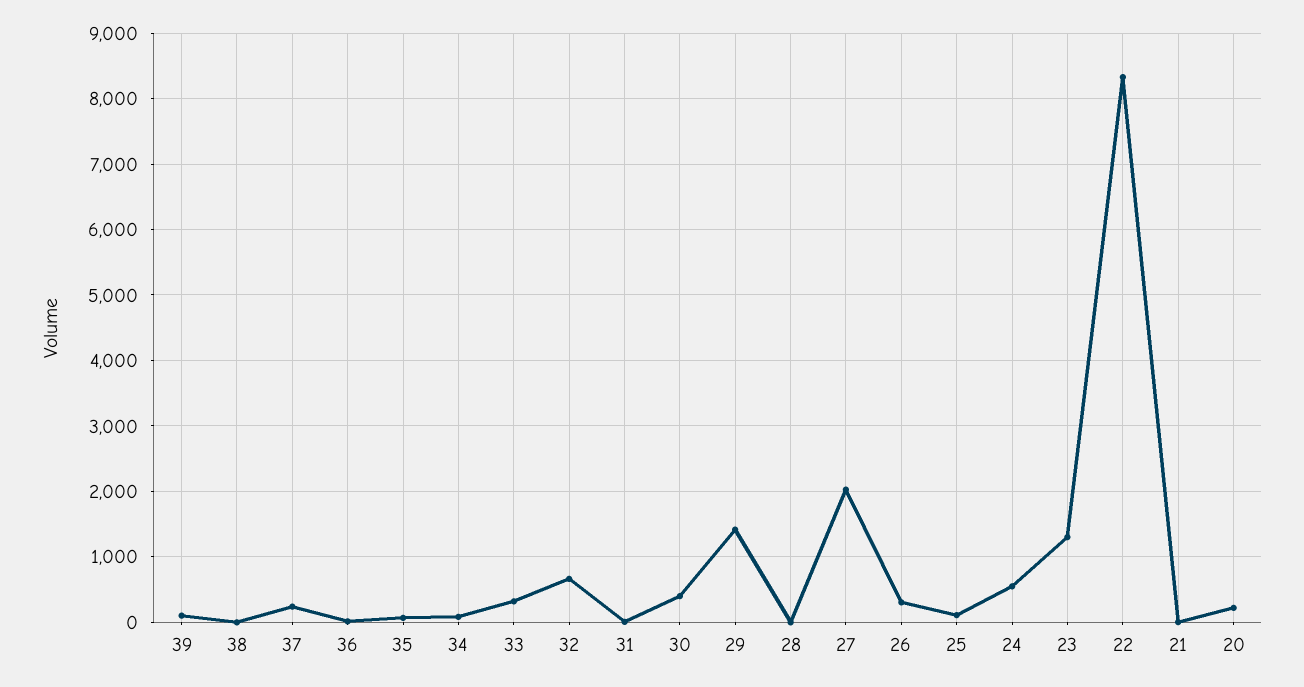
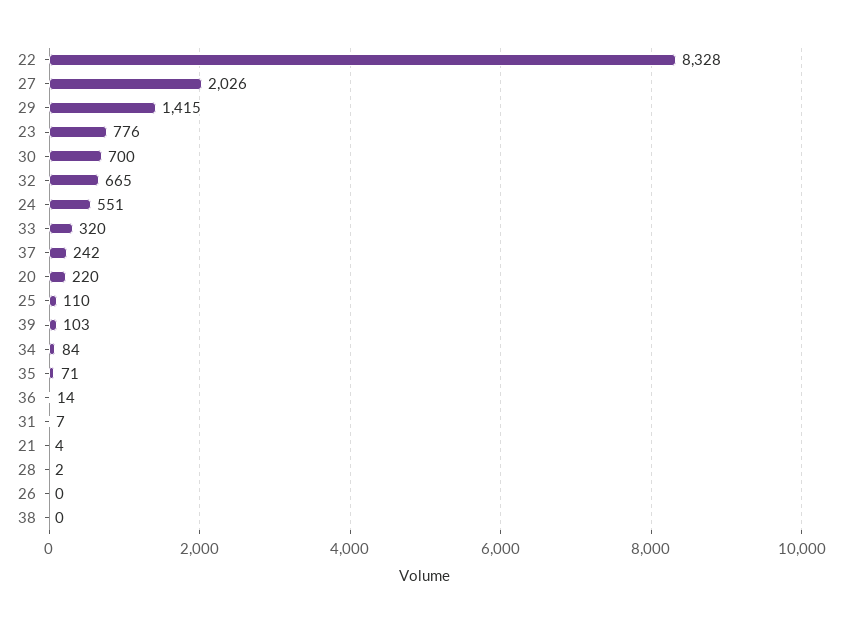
30: 400 -> 700
26: 300 -> 0
23: 1300 -> 776

